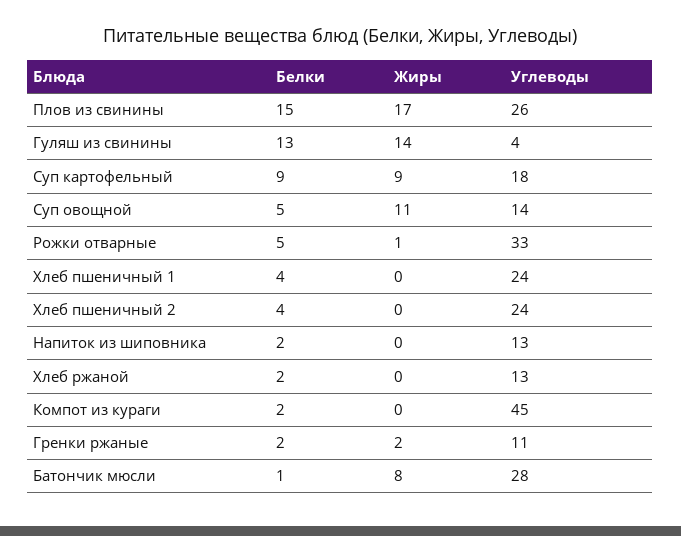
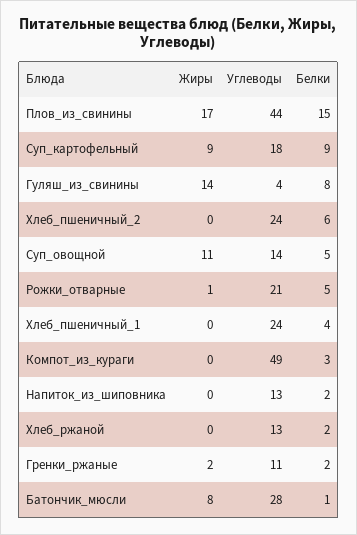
Углеводы, Плов из свинины: 26 -> 44
Белки, Гуляш из свинины: 13 -> 8
Углеводы, Рожки отварные: 33 -> 21
Белки, Хлеб пшеничный 2: 4 -> 6
Белки, Компот из кураги: 2 -> 3
Углеводы, Компот из кураги: 45 -> 49

